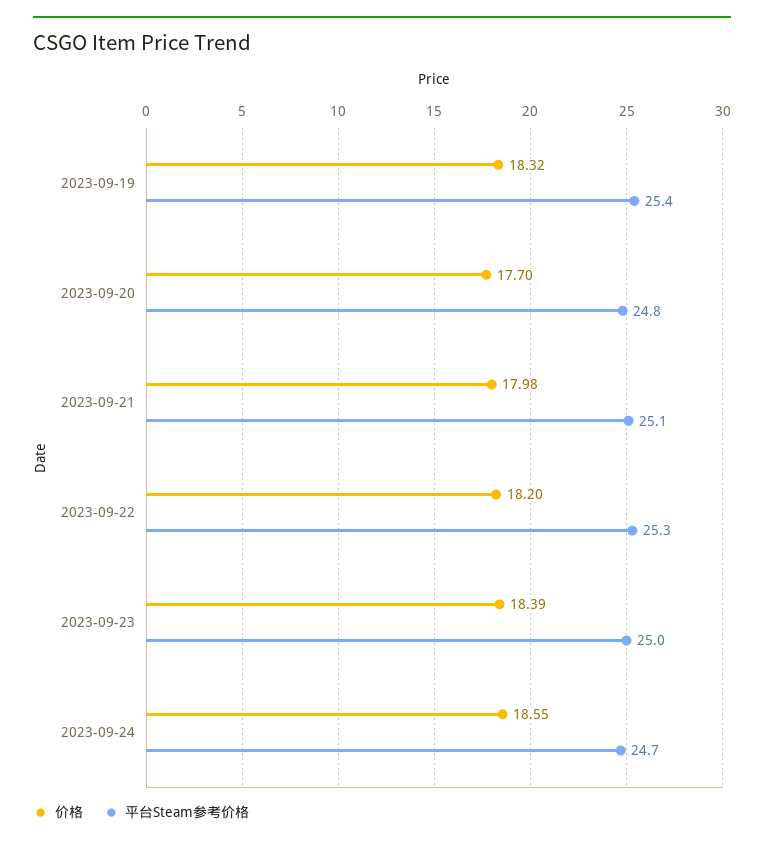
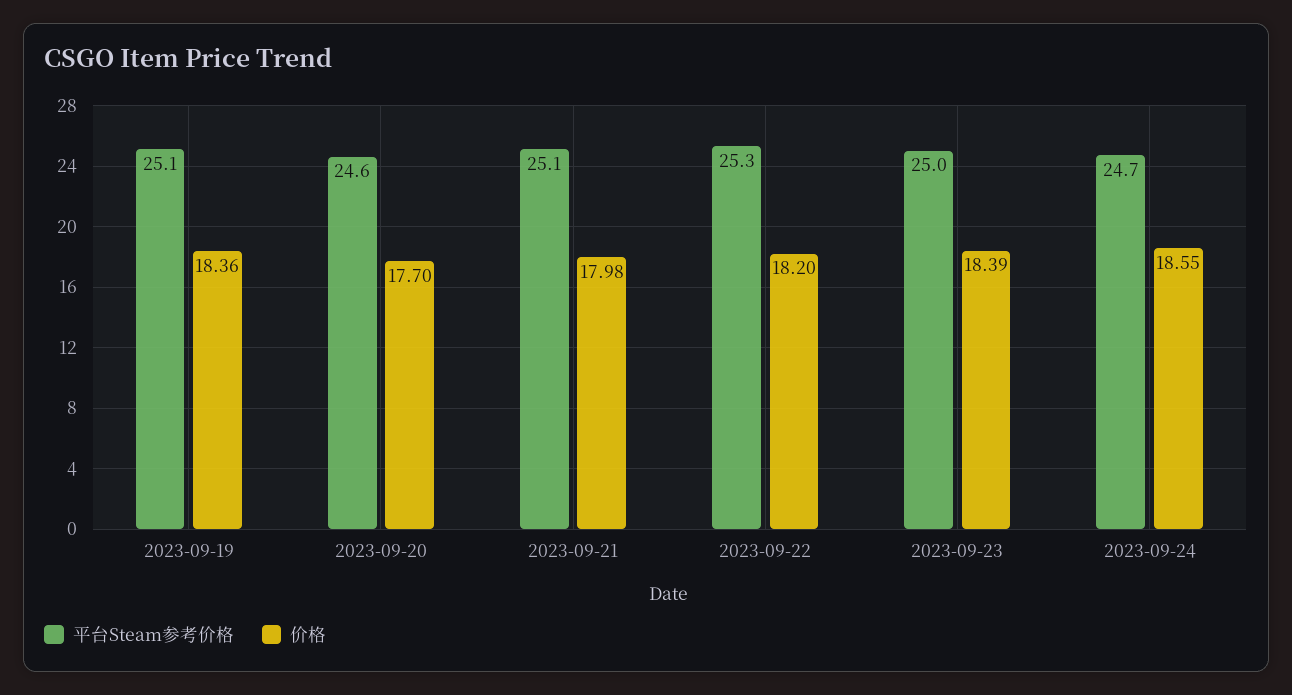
价格, 2023-09-19: 18.32 -> 18.36
平台Steam参考价格, 2023-09-19: 25.4 -> 25.1
平台Steam参考价格, 2023-09-20: 24.8 -> 24.6

